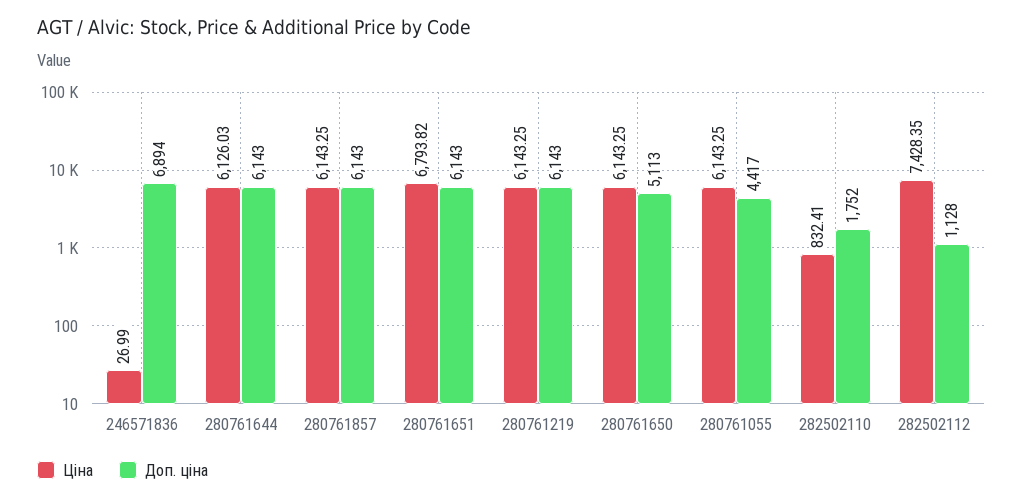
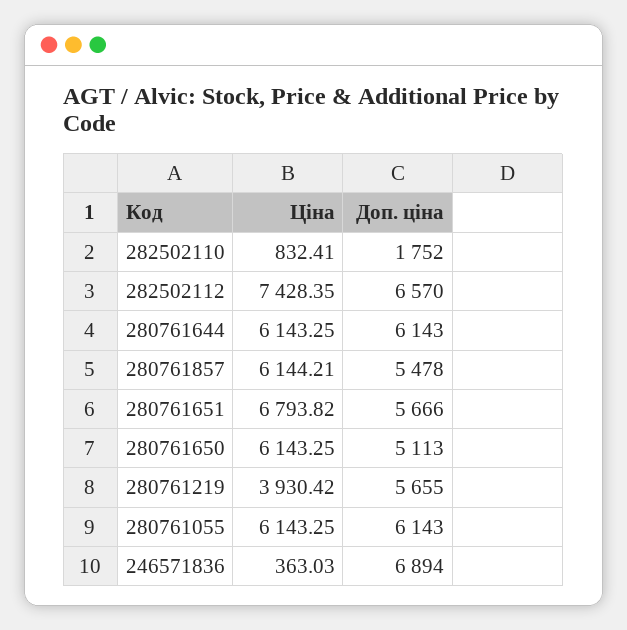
Ціна, 246571836: 26.99 -> 363.03
Ціна, 280761644: 6126.03 -> 6143.25
Ціна, 280761857: 6143.25 -> 6144.21
Доп. ціна, 280761857: 6143 -> 5478
Доп. ціна, 280761651: 6143 -> 5666
Ціна, 280761219: 6143.25 -> 3930.42
Доп. ціна, 280761219: 6143 -> 5655
Доп. ціна, 280761055: 4417 -> 6143
Доп. ціна, 282502112: 1128 -> 6570

